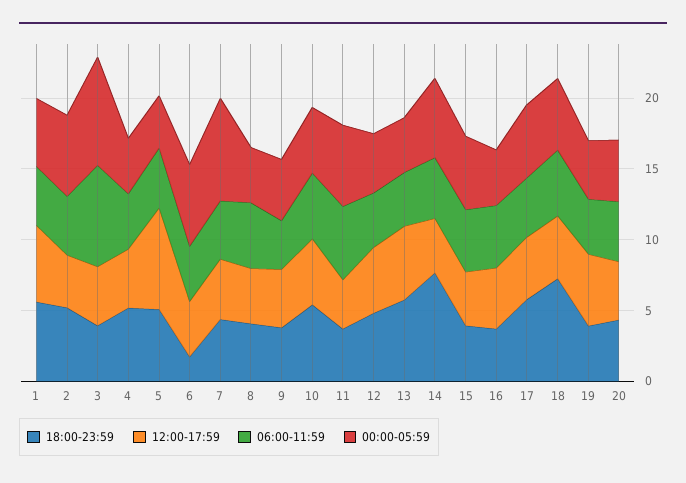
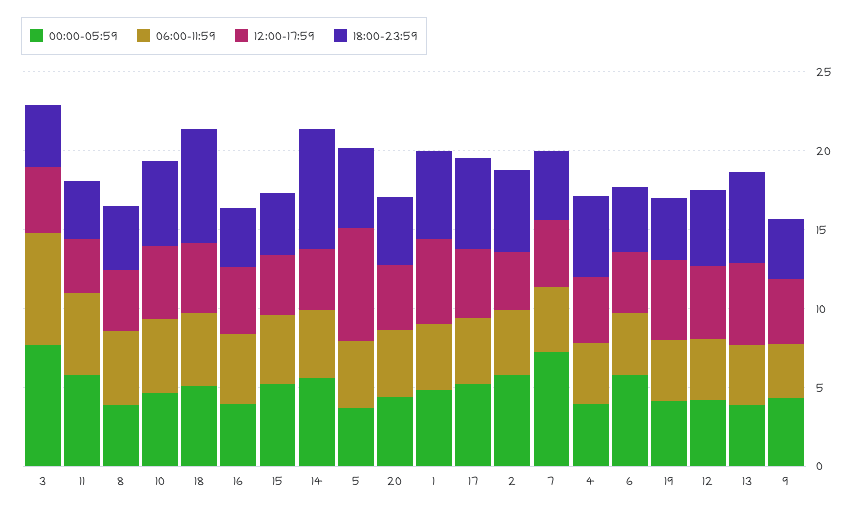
18:00-23:59, 6: 2 -> 4

